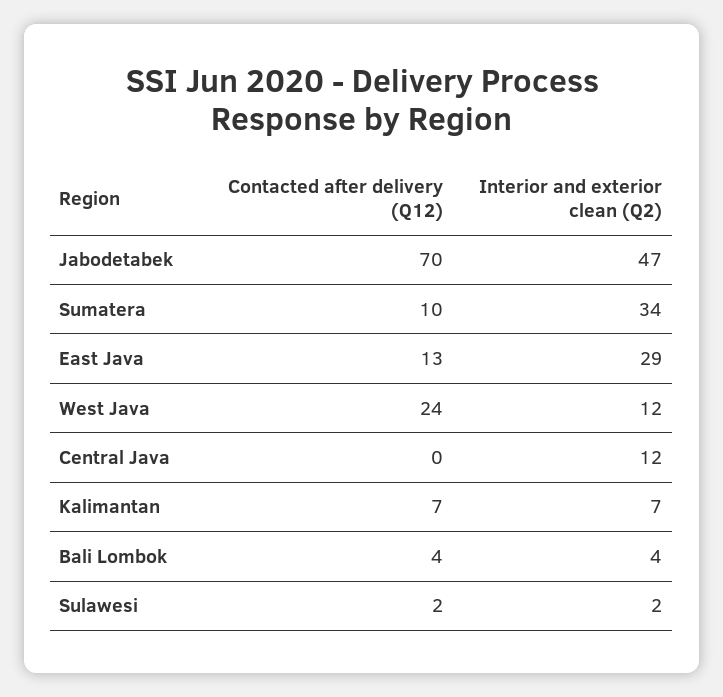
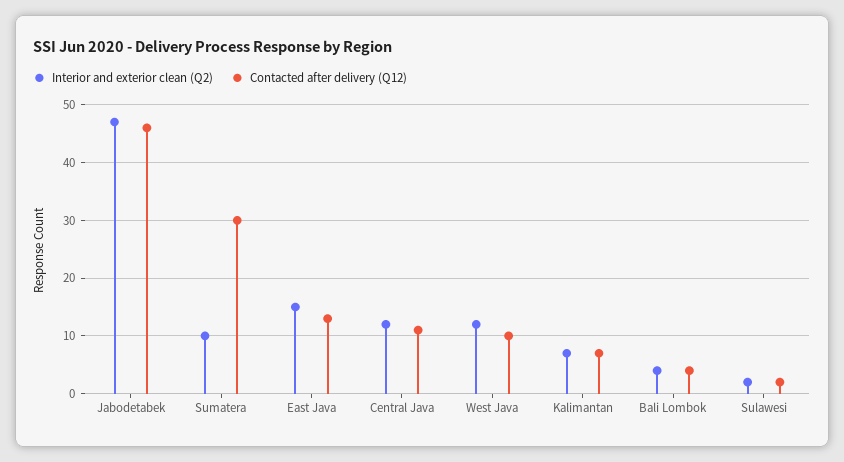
Contacted after delivery (Q12), Jabodetabek: 70 -> 45
Contacted after delivery (Q12), Sumatera: 10 -> 30
Interior and exterior clean (Q2), Sumatera: 34 -> 10
Interior and exterior clean (Q2), East Java: 29 -> 15
Contacted after delivery (Q12), West Java: 24 -> 10
Contacted after delivery (Q12), Central Java: 0 -> 10

